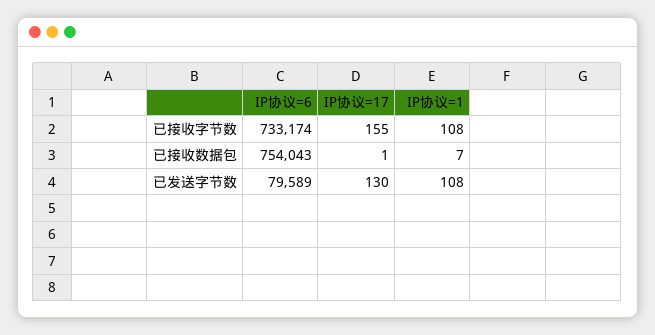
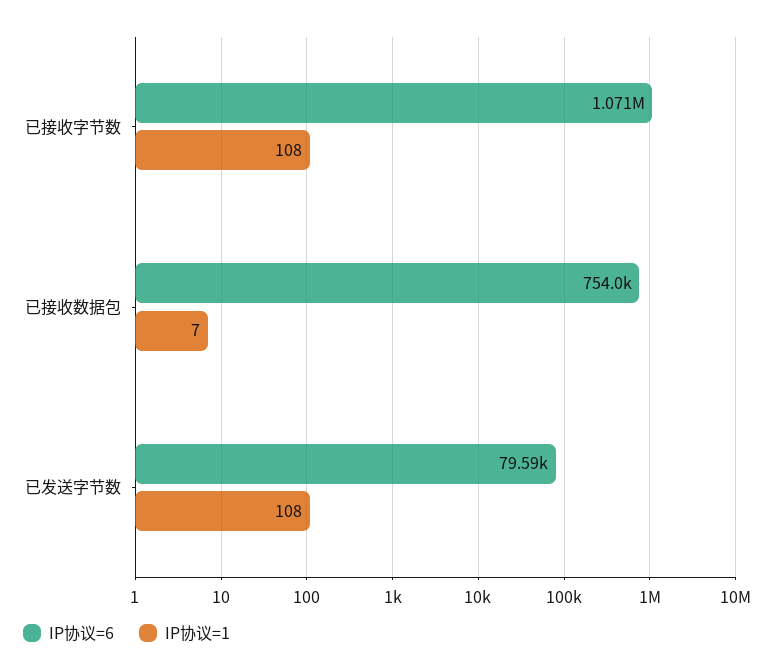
IP协议=6, 已接收字节数: 733174 -> 1071000
IP协议=17, 已接收字节数: 155 -> none
IP协议=17, 已接收数据包: 1 -> none
IP协议=17, 已发送字节数: 130 -> none

